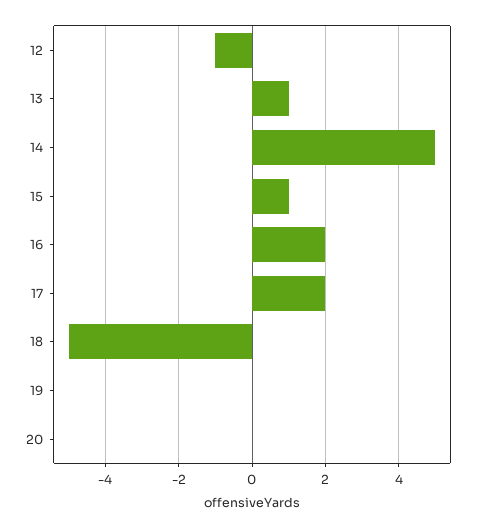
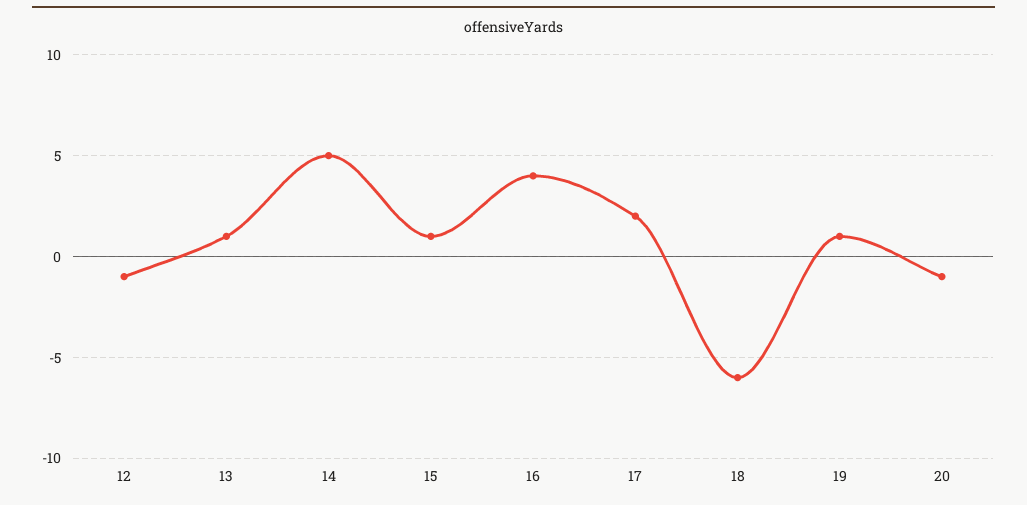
16: 2 -> 4
18: -5 -> -6
19: 0 -> 1
20: 0 -> -1

